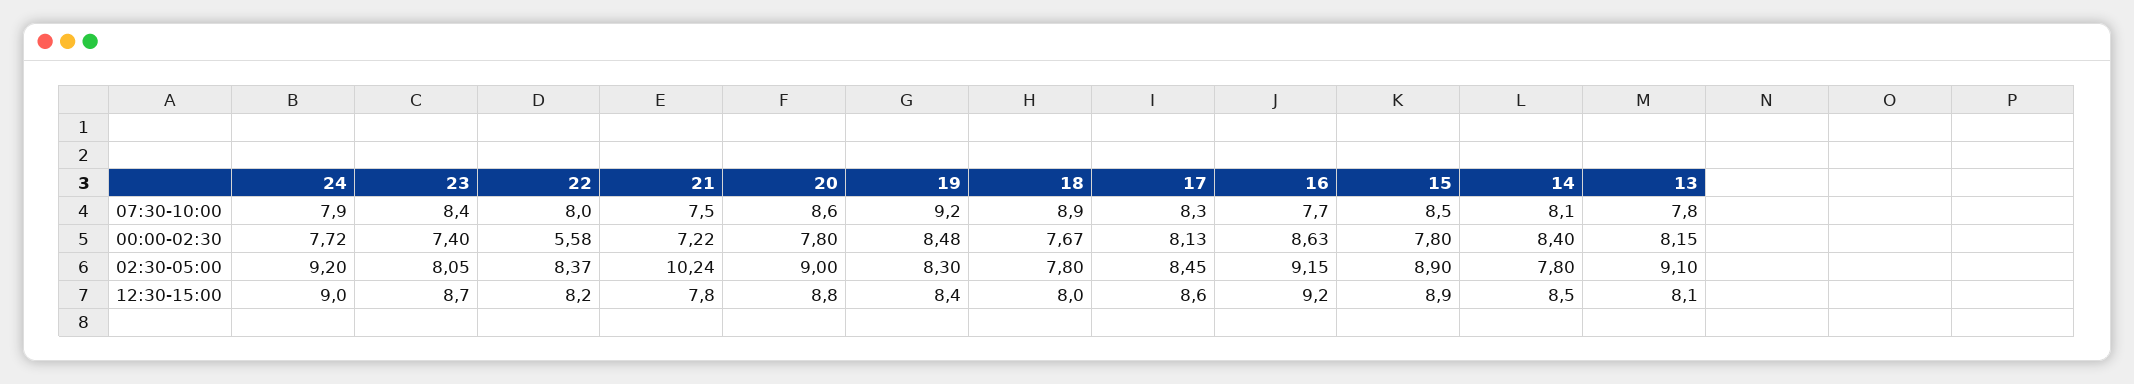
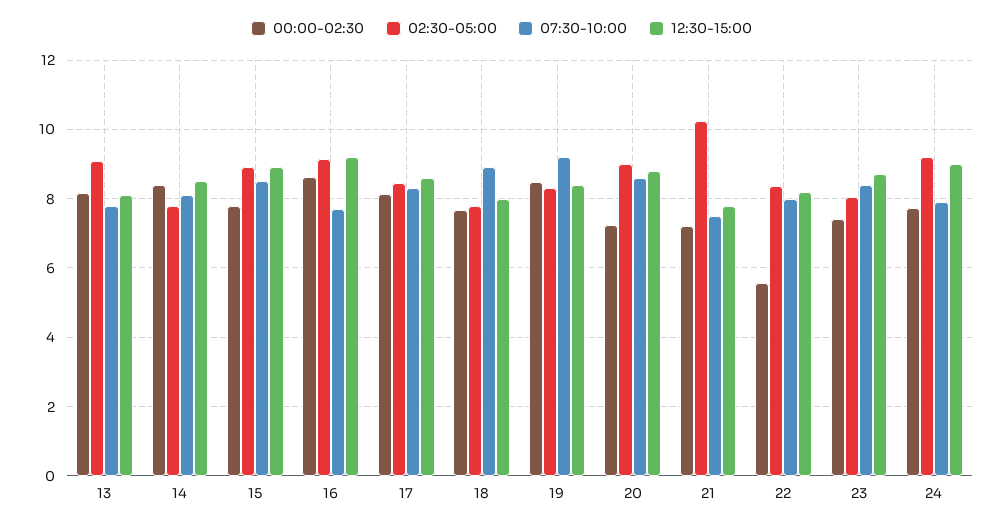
00:00-02:30, 20: 7.8 -> 7.2

